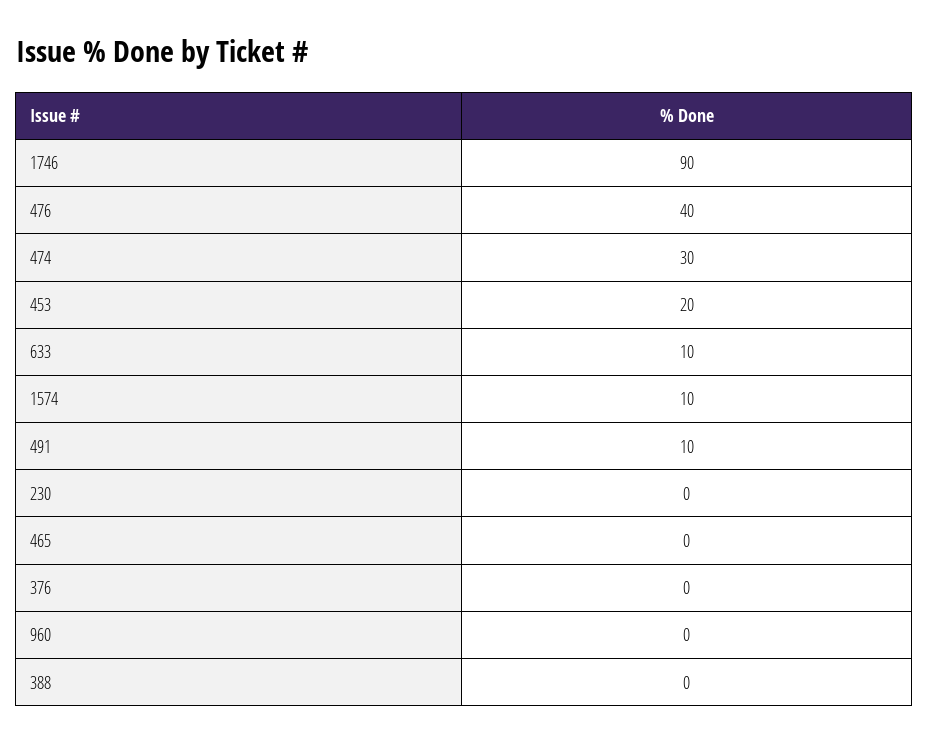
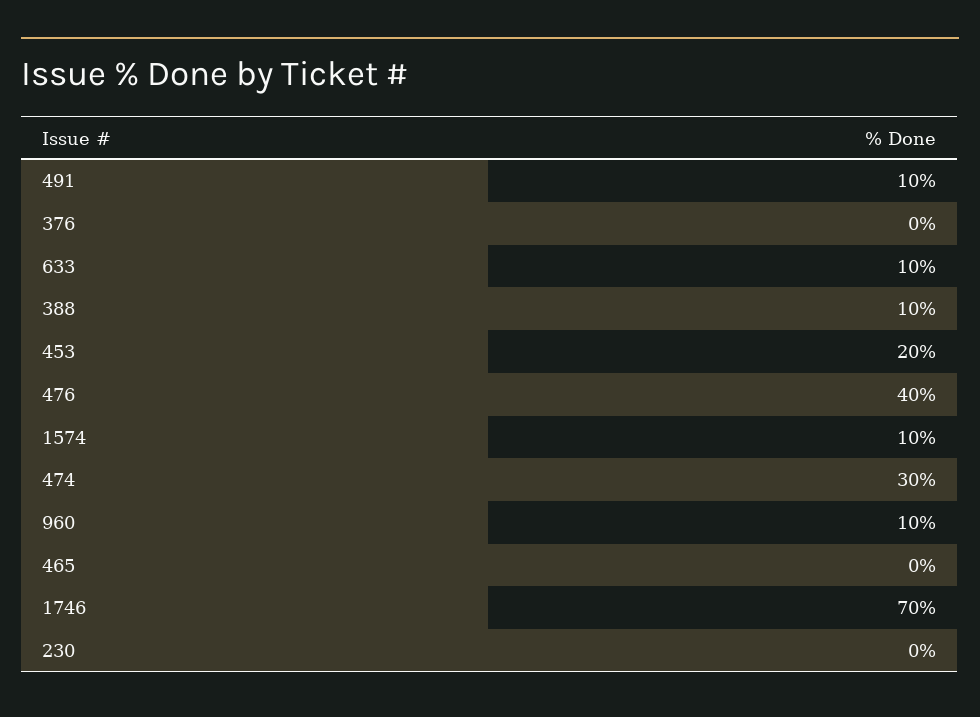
1746: 90 -> 70
960: 0 -> 10
388: 0 -> 10

